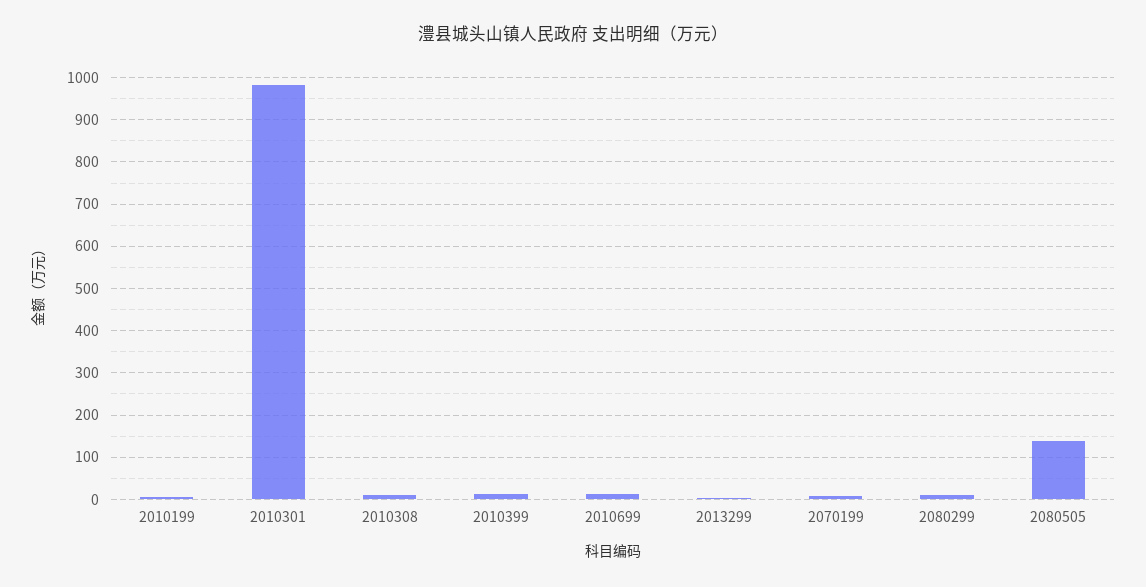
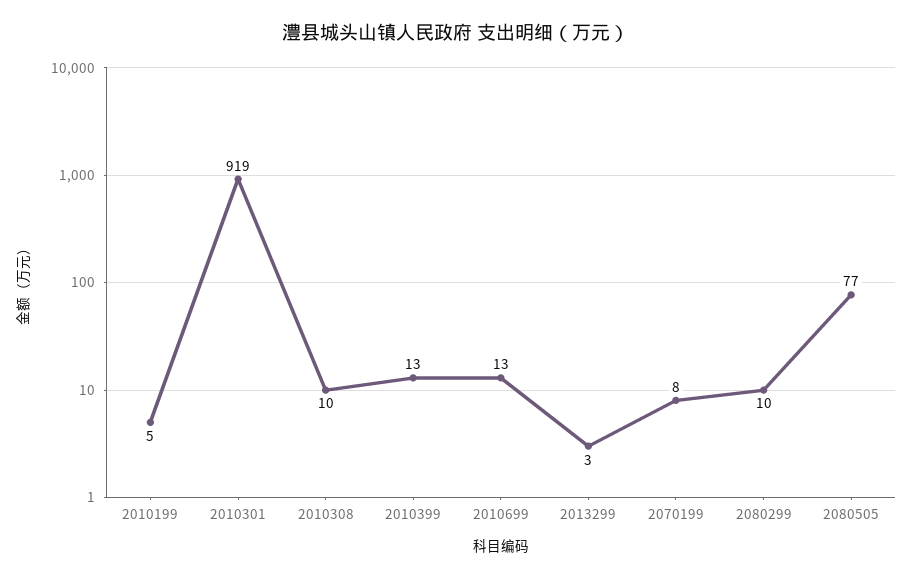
2010301: 980 -> 919
2080505: 140 -> 77

